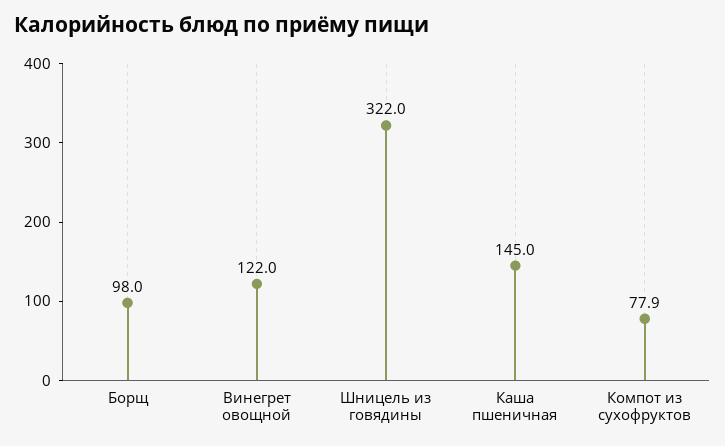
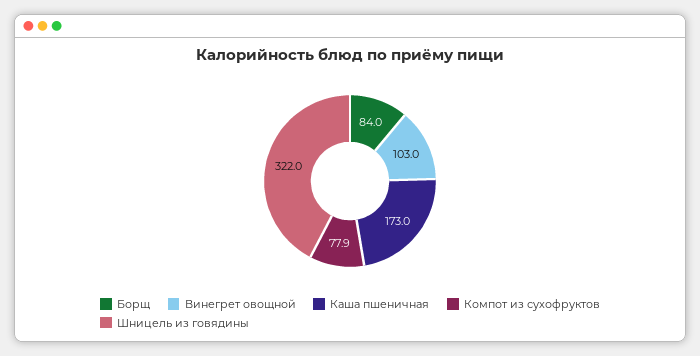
Борщ: 98 -> 84
Винегрет овощной: 122 -> 103
Каша пшеничная: 145 -> 173

